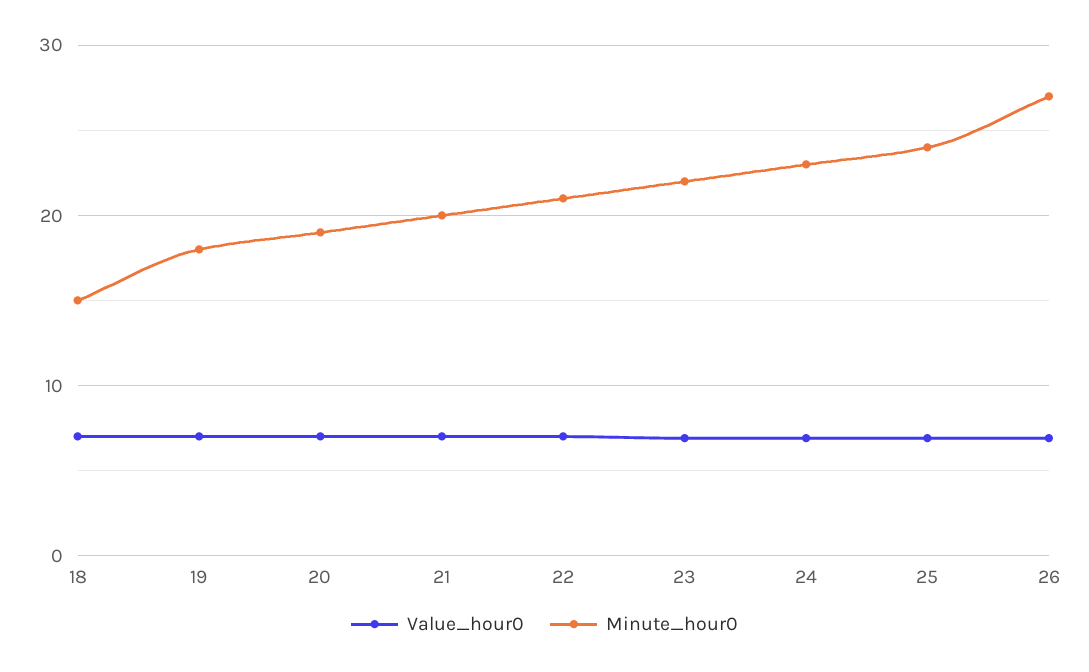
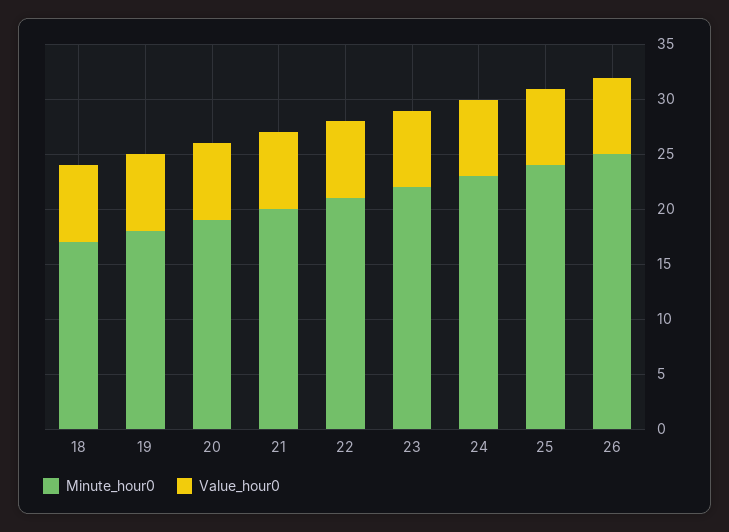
Minute_hour0, 18: 15 -> 17
Minute_hour0, 26: 27 -> 25

